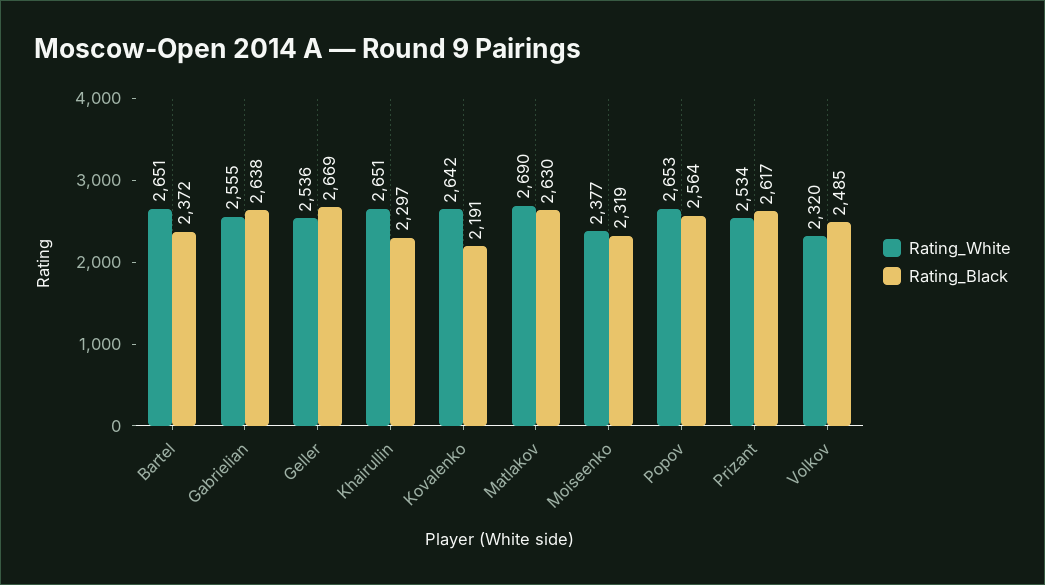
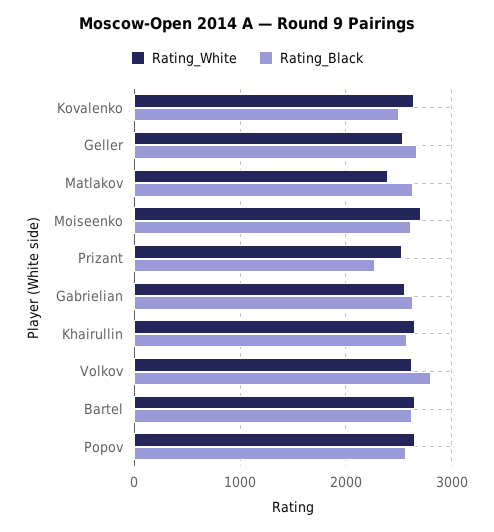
Rating_Black, Bartel: 2372 -> 2600
Rating_Black, Khairullin: 2297 -> 2600
Rating_Black, Kovalenko: 2191 -> 2500
Rating_White, Matlakov: 2690 -> 2400
Rating_White, Moiseenko: 2377 -> 2700
Rating_Black, Moiseenko: 2319 -> 2600
Rating_Black, Prizant: 2617 -> 2300
Rating_White, Volkov: 2320 -> 2600
Rating_Black, Volkov: 2485 -> 2800

